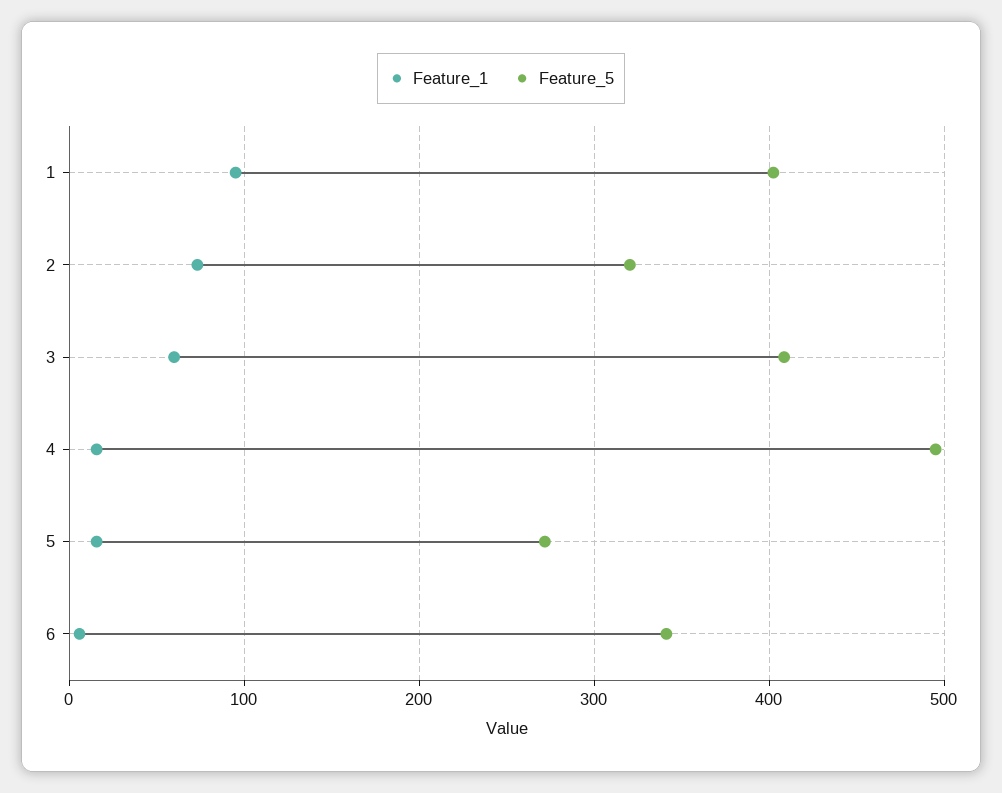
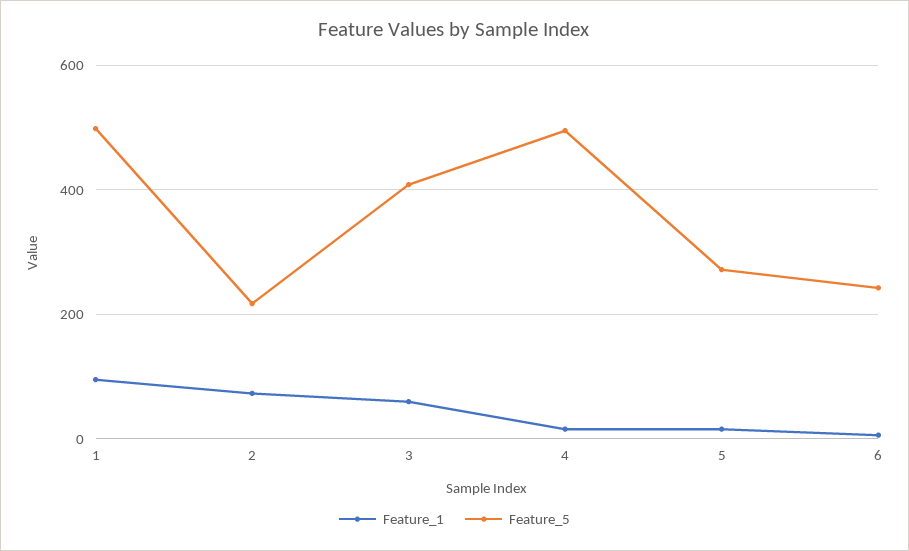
Feature_5, 1: 400 -> 500
Feature_5, 2: 320 -> 220
Feature_5, 6: 340 -> 240

